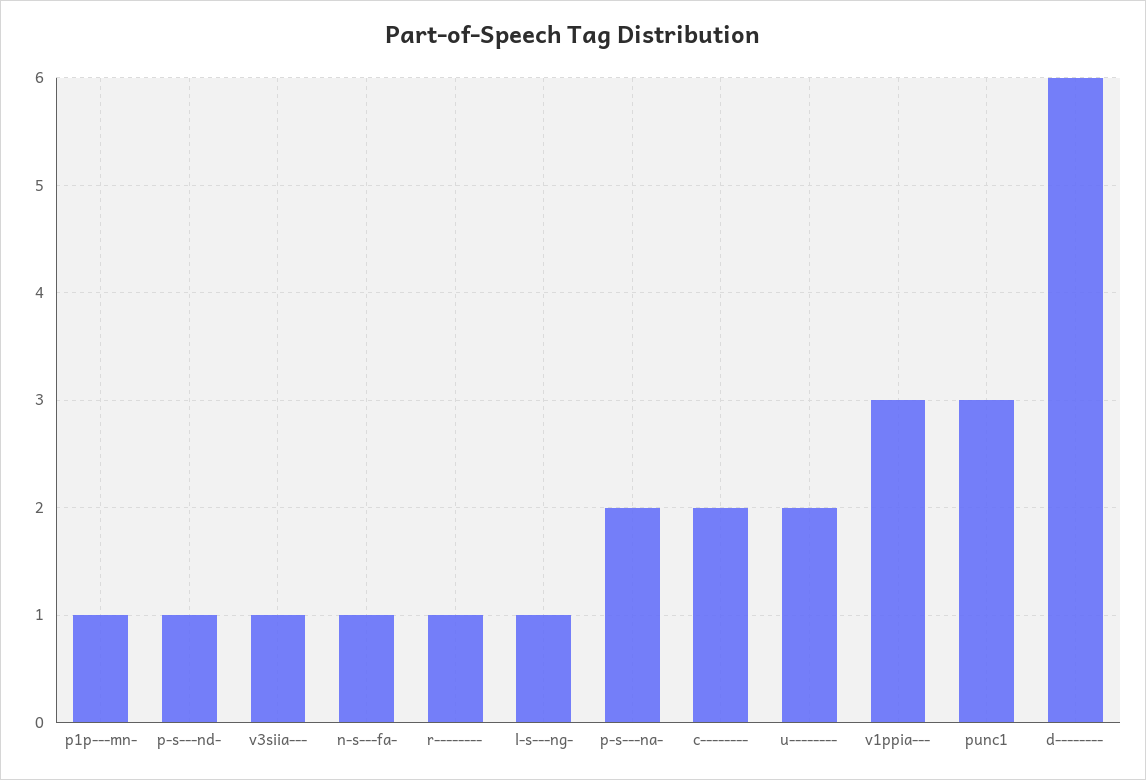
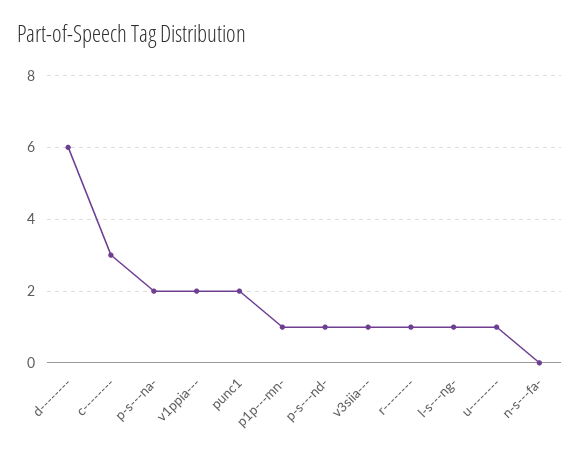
n-s---fa-: 1 -> 0
c--------: 2 -> 3
u--------: 2 -> 1
v1ppia---: 3 -> 2
punc1: 3 -> 2

